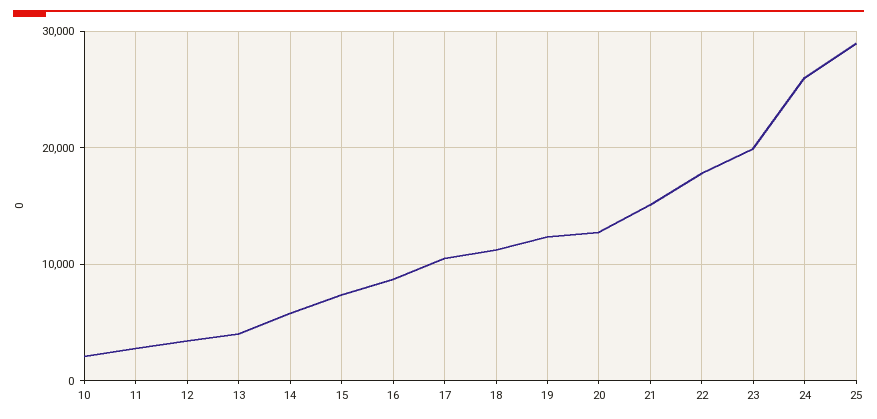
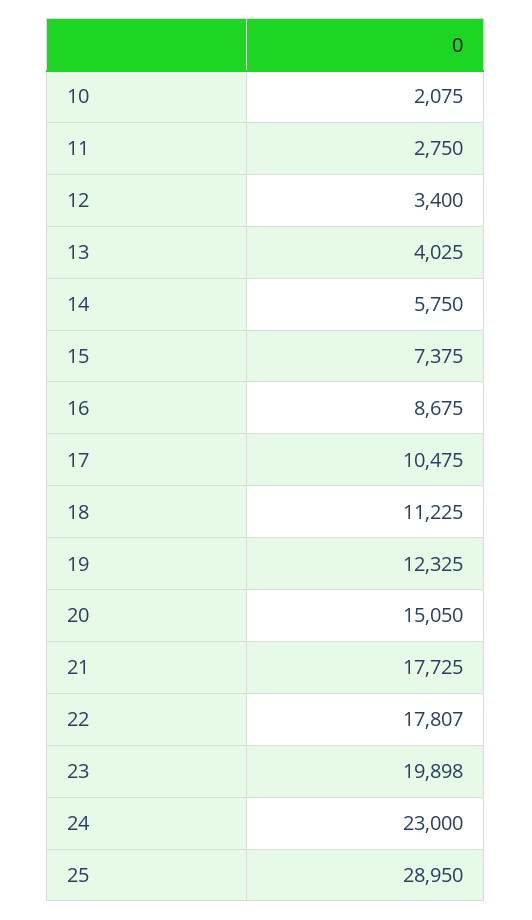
20: 13000 -> 15050
21: 15000 -> 17725
24: 26000 -> 23000

